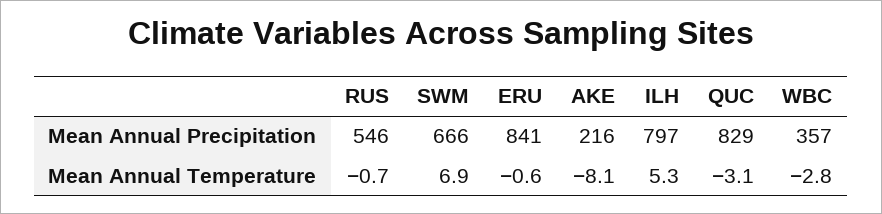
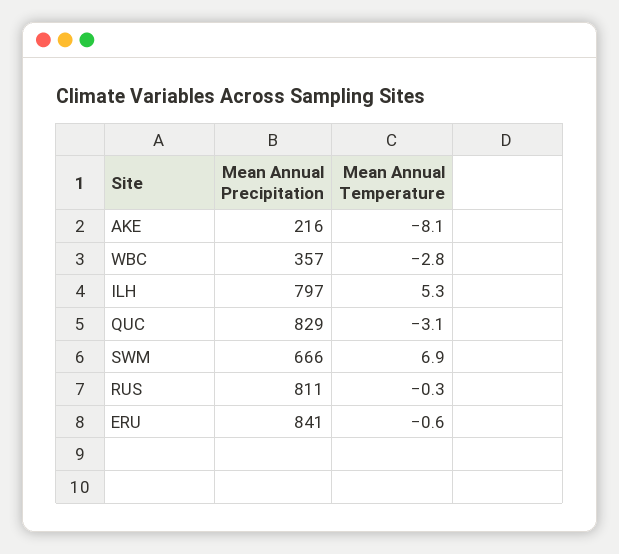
RUS, Mean Annual Precipitation: 546 -> 811
RUS, Mean Annual Temperature: -0.7 -> -0.3

